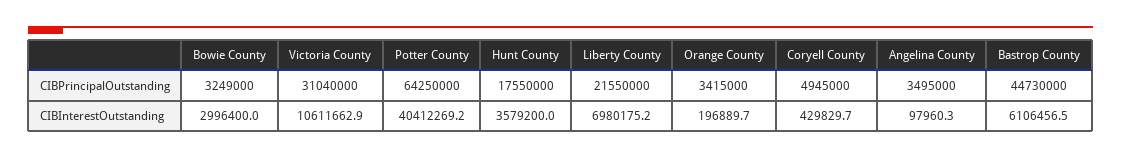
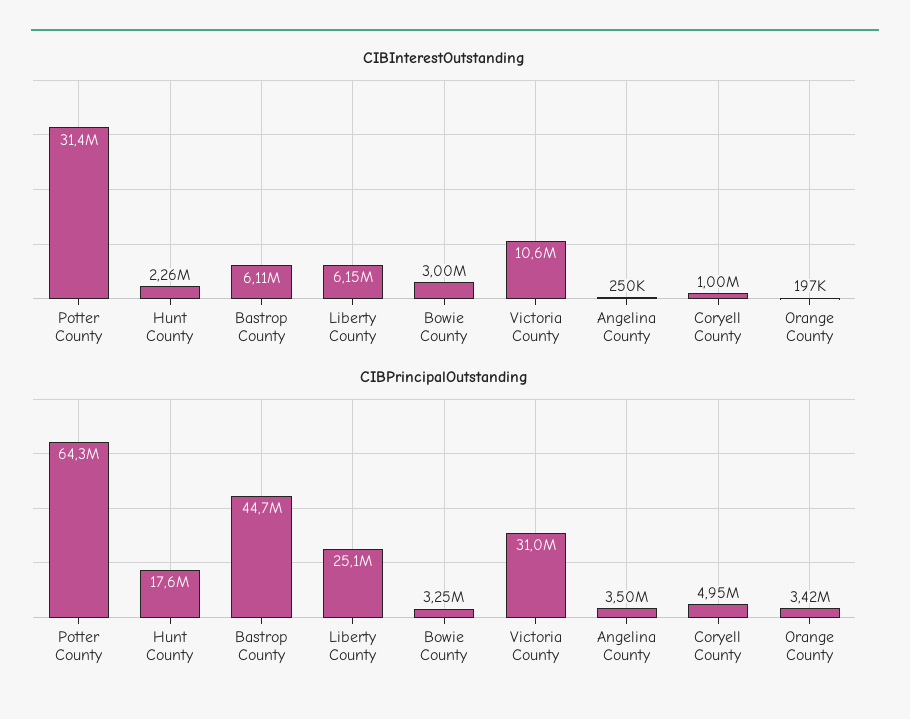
CIBPrincipalOutstanding, Liberty County: 21550000 -> 25100000
CIBInterestOutstanding, Potter County: 40412269.2 -> 31400000
CIBInterestOutstanding, Hunt County: 3579200 -> 2260000
CIBInterestOutstanding, Liberty County: 6980175.2 -> 6150000
CIBInterestOutstanding, Coryell County: 429829.7 -> 1000000
CIBInterestOutstanding, Angelina County: 97960.3 -> 250000

